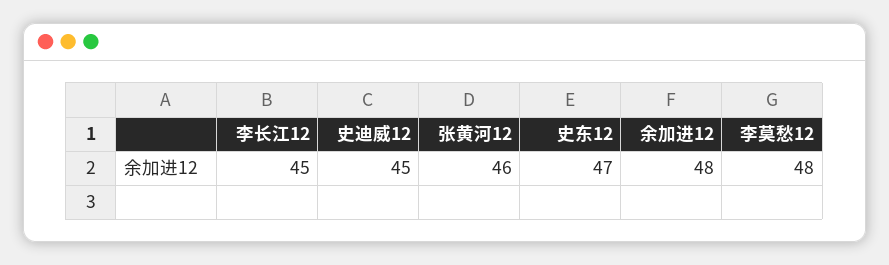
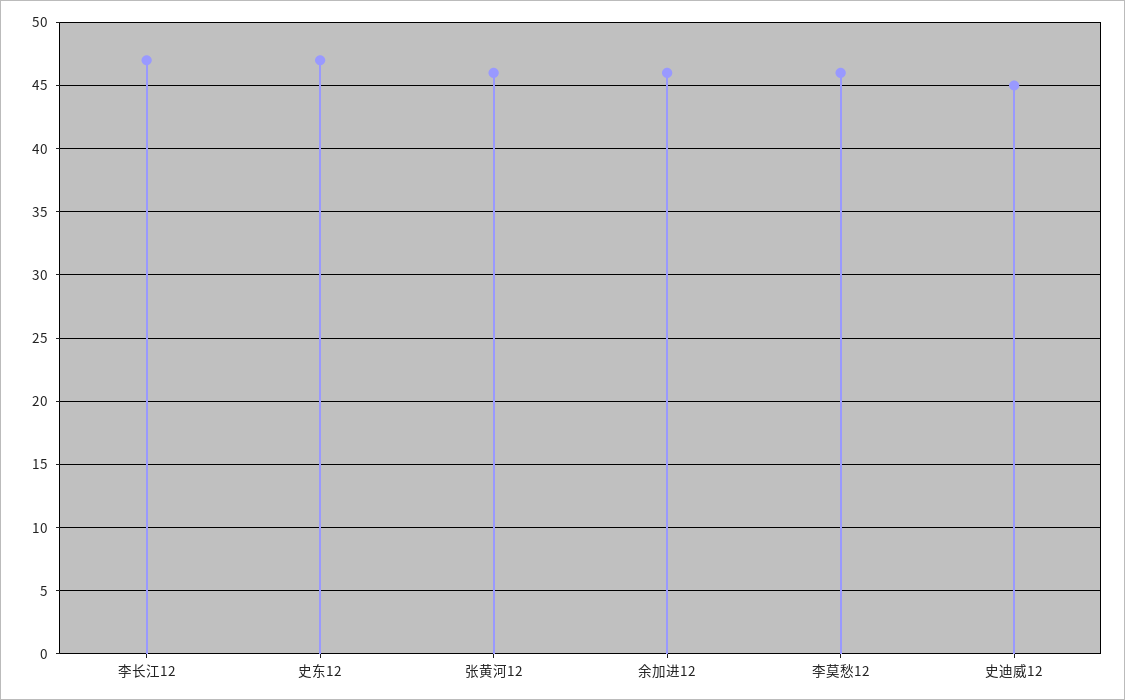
李长江12: 45 -> 47
余加进12: 48 -> 46
李莫愁12: 48 -> 46

